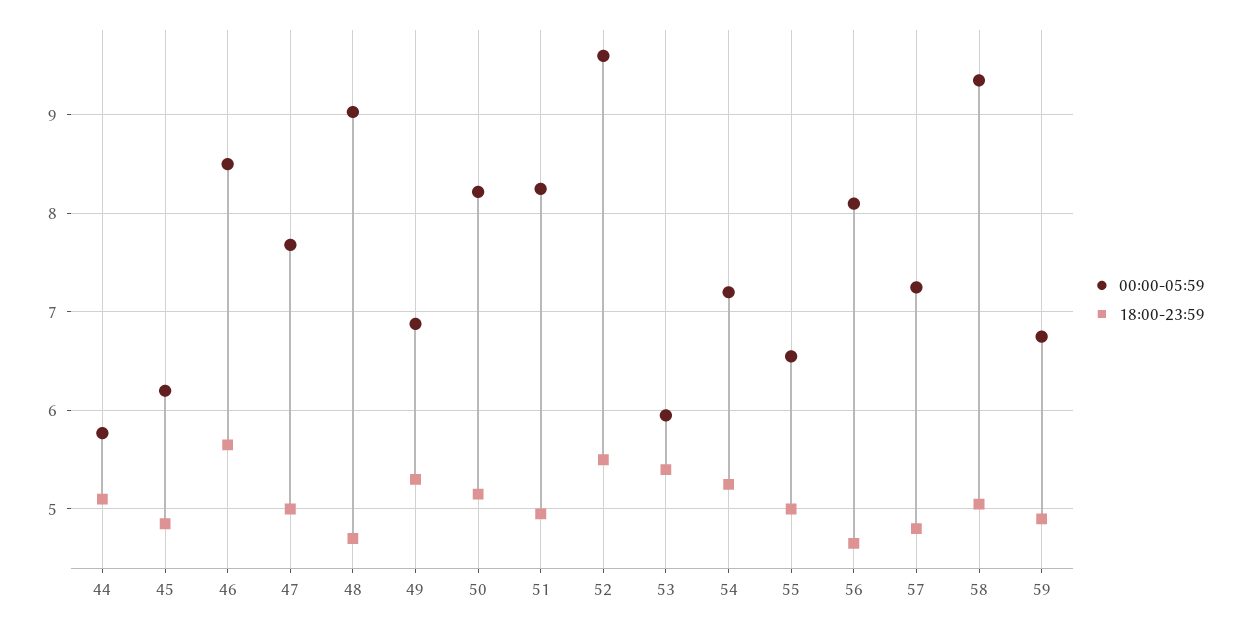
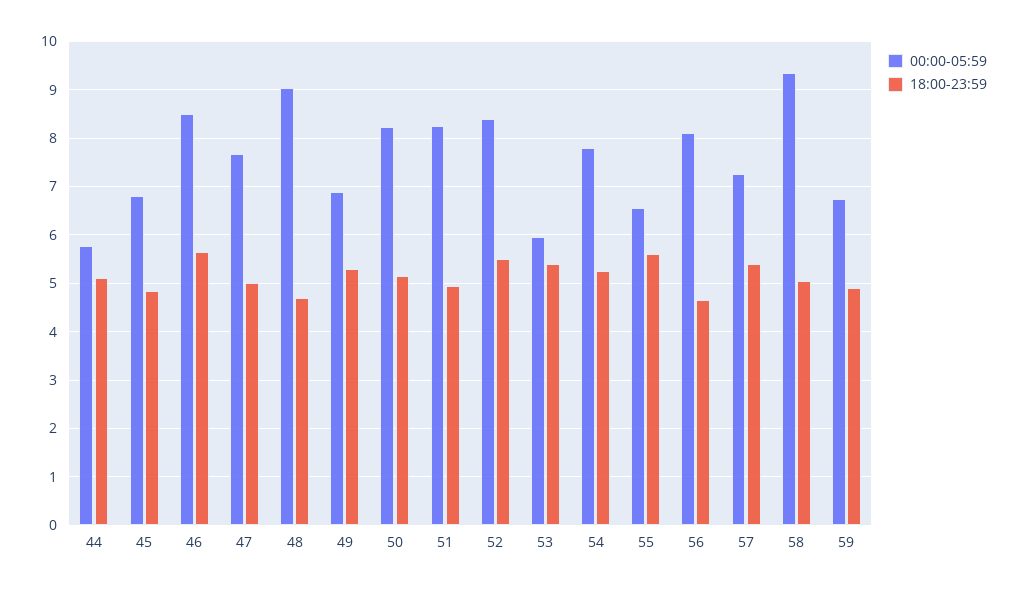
00:00-05:59, 45: 6.2 -> 6.8
00:00-05:59, 52: 9.6 -> 8.4
00:00-05:59, 54: 7.2 -> 7.8
18:00-23:59, 55: 5 -> 5.6
18:00-23:59, 57: 4.8 -> 5.4

